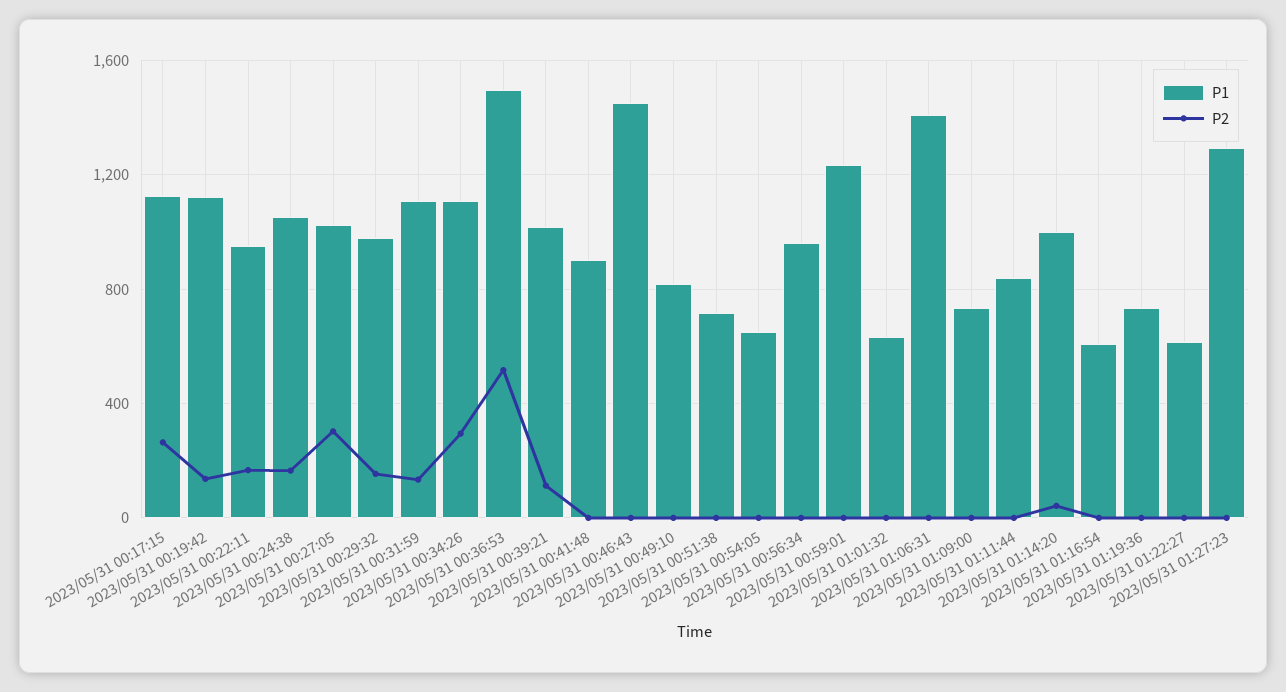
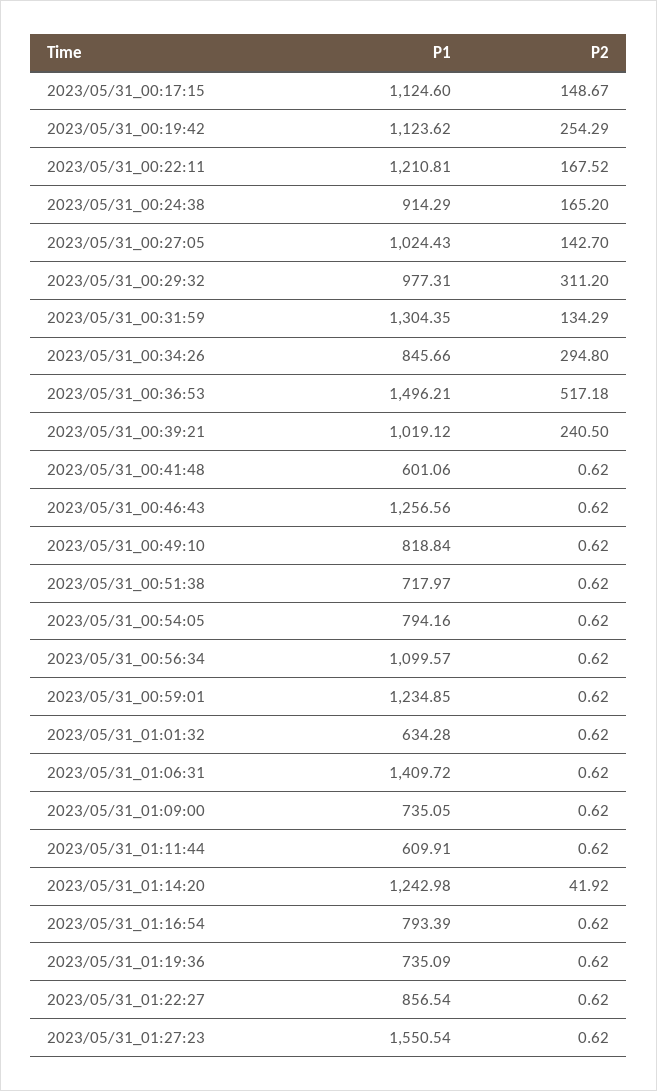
P2, 2023/05/31 00:17:15: 250 -> 148.67
P2, 2023/05/31 00:19:42: 150 -> 254.29
P1, 2023/05/31 00:22:11: 950 -> 1210.81
P1, 2023/05/31 00:24:38: 1050 -> 914.29
P2, 2023/05/31 00:27:05: 300 -> 142.7
P2, 2023/05/31 00:29:32: 150 -> 311.2
P1, 2023/05/31 00:31:59: 1100 -> 1304.35
P1, 2023/05/31 00:34:26: 1100 -> 845.66
P2, 2023/05/31 00:39:21: 100 -> 240.5
P1, 2023/05/31 00:41:48: 900 -> 601.06
P1, 2023/05/31 00:46:43: 1450 -> 1256.56
P1, 2023/05/31 00:54:05: 650 -> 794.16
P1, 2023/05/31 00:56:34: 950 -> 1099.57
P1, 2023/05/31 01:11:44: 850 -> 609.91
P1, 2023/05/31 01:14:20: 1000 -> 1242.98
P1, 2023/05/31 01:16:54: 600 -> 793.39
P1, 2023/05/31 01:22:27: 600 -> 856.54
P1, 2023/05/31 01:27:23: 1300 -> 1550.54

